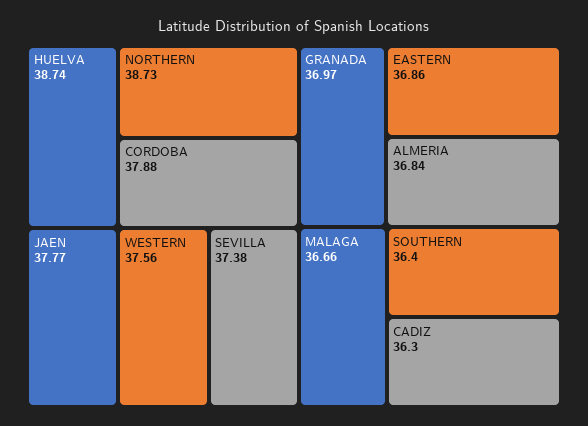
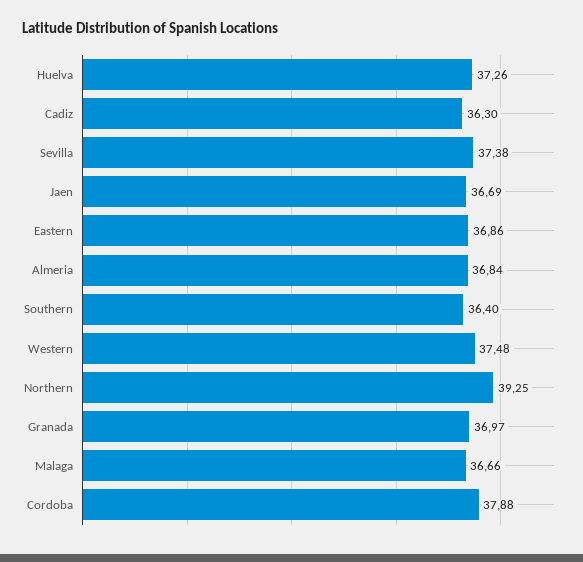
HUELVA: 38.74 -> 37.26
NORTHERN: 38.73 -> 39.25
JAEN: 37.77 -> 36.69
WESTERN: 37.56 -> 37.48

